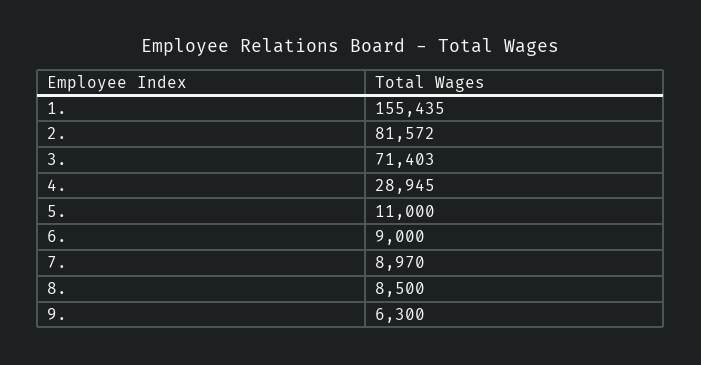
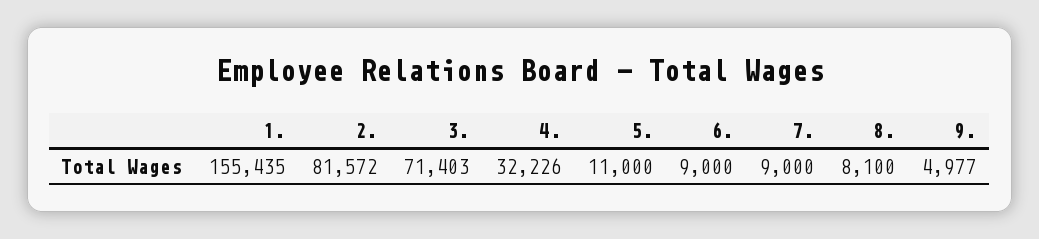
4.: 28945 -> 32226
7.: 8970 -> 9000
8.: 8500 -> 8100
9.: 6300 -> 4977

